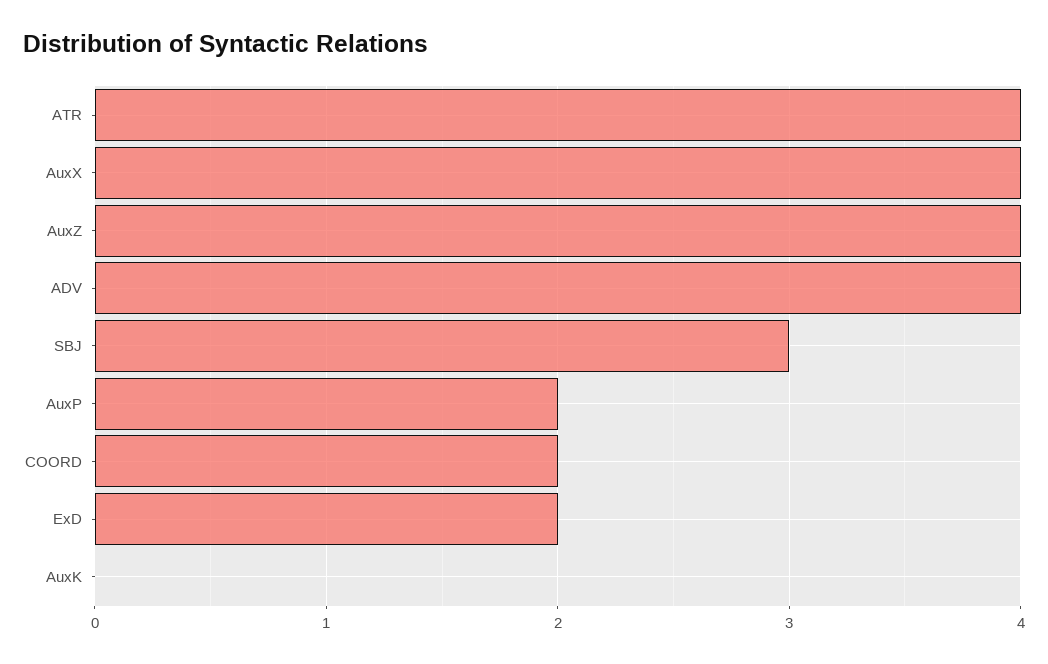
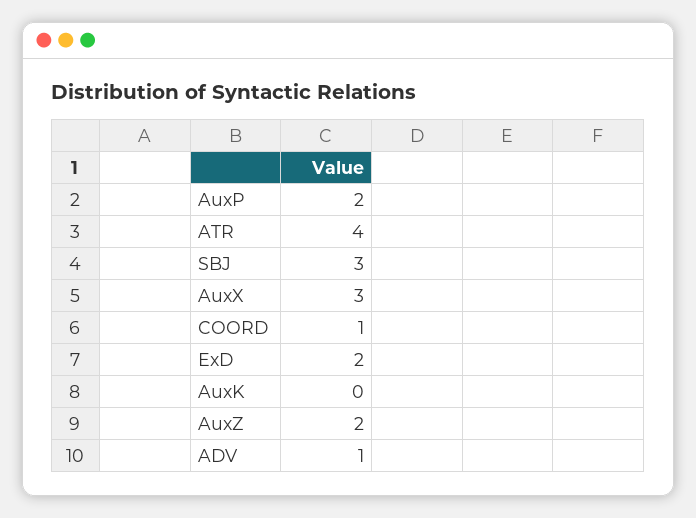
AuxX: 4 -> 3
AuxZ: 4 -> 2
ADV: 4 -> 1
COORD: 2 -> 1

